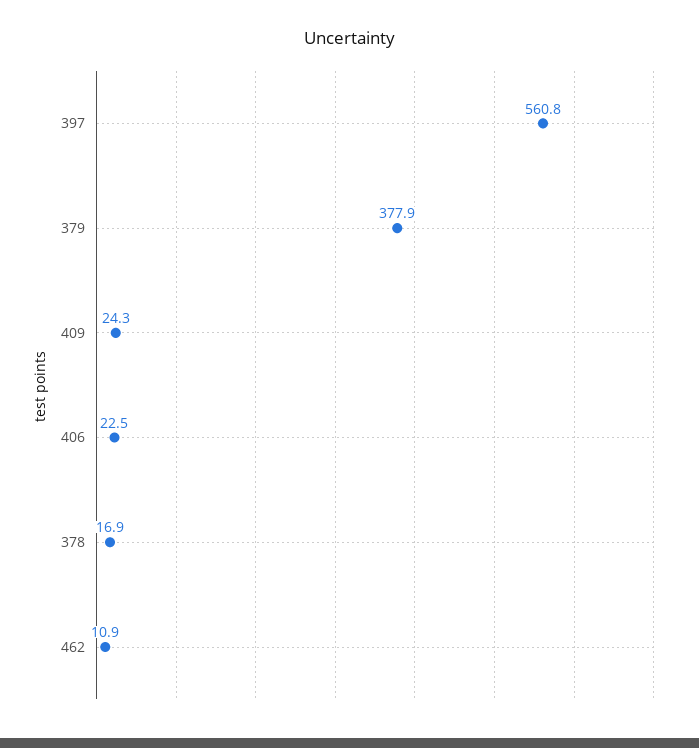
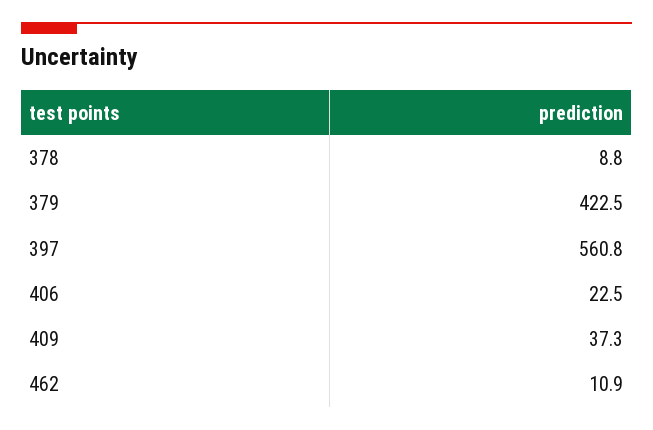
379: 377.9 -> 422.5
409: 24.3 -> 37.3
378: 16.9 -> 8.8

